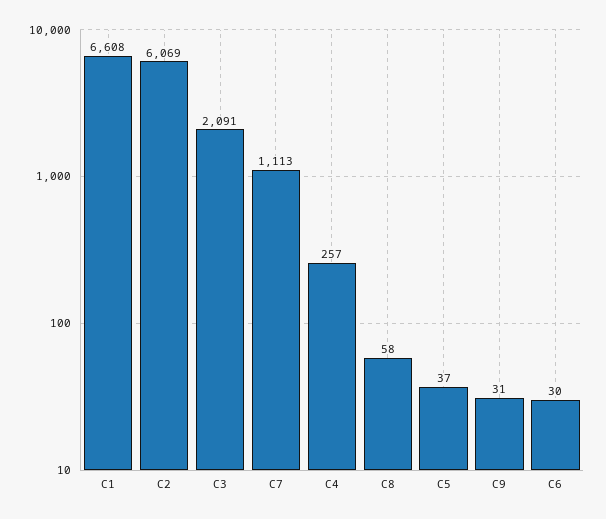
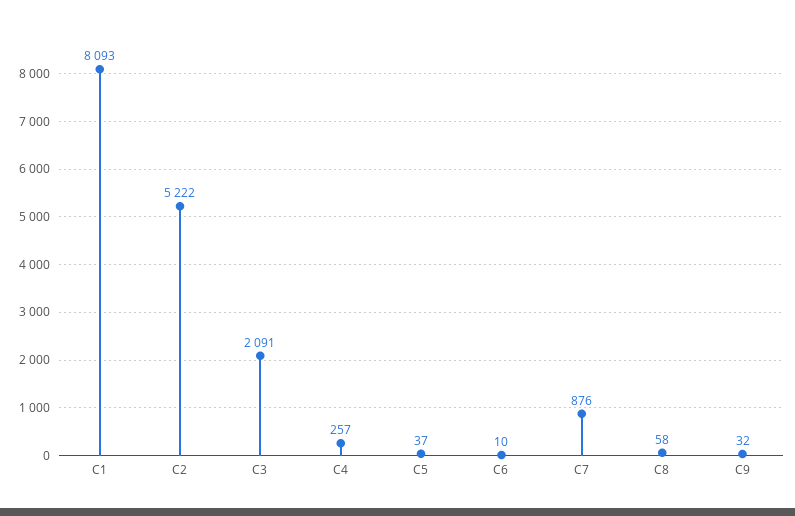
C1: 6608 -> 8093
C2: 6069 -> 5222
C7: 1113 -> 876
C9: 31 -> 32
C6: 30 -> 10

